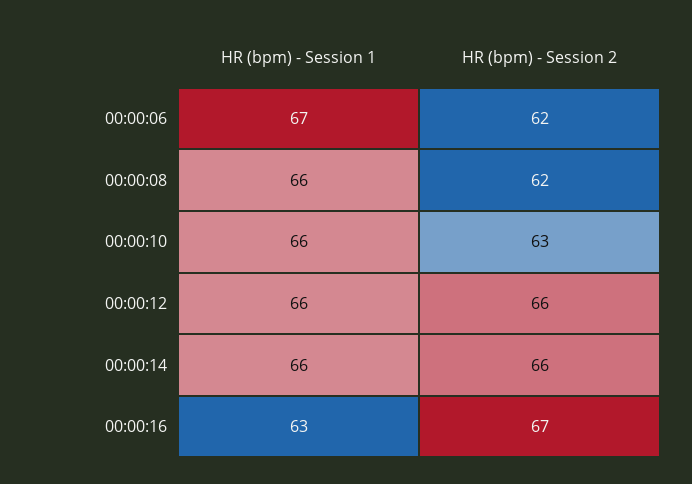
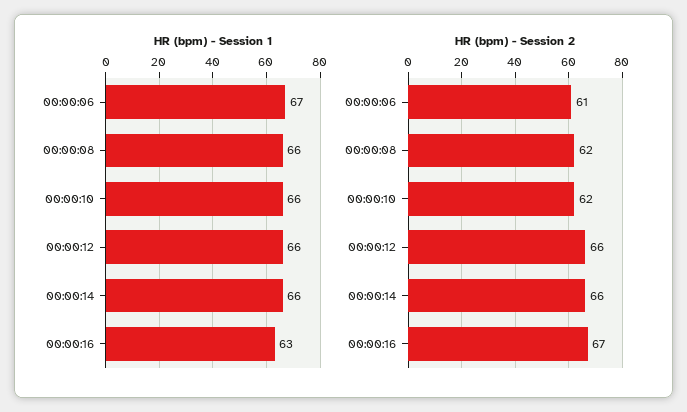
HR (bpm) - Session 2, 00:00:06: 62 -> 61
HR (bpm) - Session 2, 00:00:10: 63 -> 62

